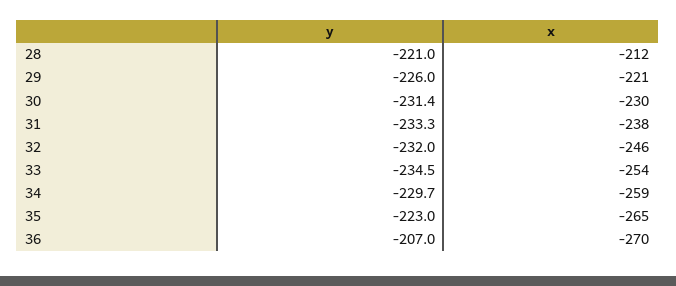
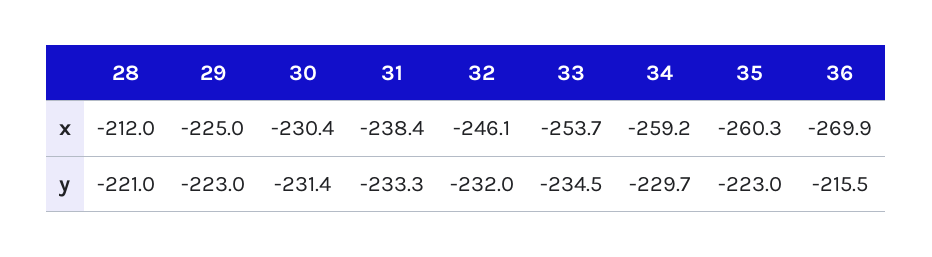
y, 29: -226 -> -223
x, 29: -221 -> -225
x, 35: -265 -> -260.3
y, 36: -207 -> -215.5

